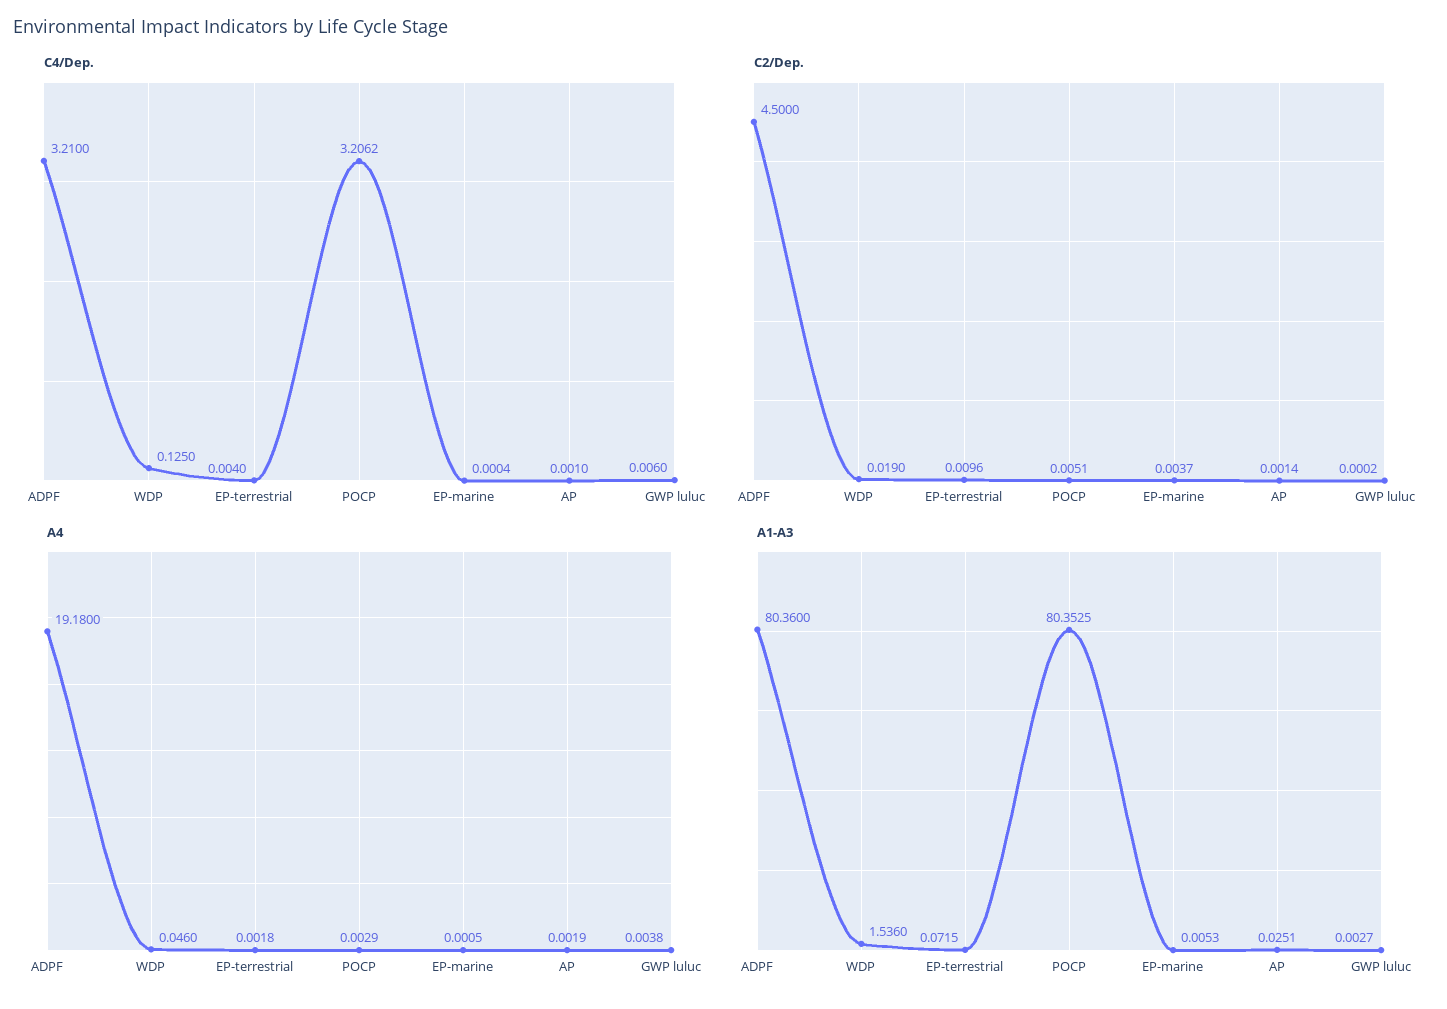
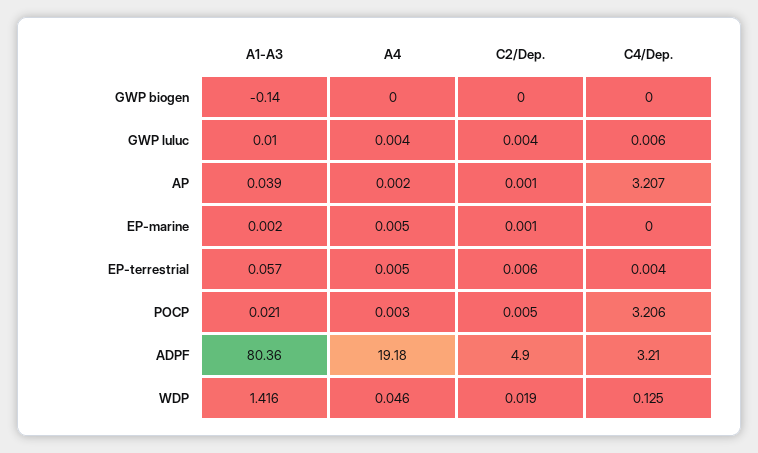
C4/Dep., AP: 0.001 -> 3.207
C2/Dep., ADPF: 4.5 -> 4.9
C2/Dep., EP-terrestrial: 0.0096 -> 0.006
C2/Dep., EP-marine: 0.0037 -> 0.001
C2/Dep., GWP luluc: 0.0002 -> 0.004
A4, EP-terrestrial: 0.0018 -> 0.005
A4, EP-marine: 0.0005 -> 0.005
A1-A3, WDP: 1.536 -> 1.416
A1-A3, EP-terrestrial: 0.0715 -> 0.057
A1-A3, POCP: 80.3525 -> 0.021
A1-A3, EP-marine: 0.0053 -> 0.002
A1-A3, AP: 0.0251 -> 0.039
A1-A3, GWP luluc: 0.0027 -> 0.01
A1-A3, GWP biogen: none -> -0.14
A4, GWP biogen: none -> 0
C2/Dep., GWP biogen: none -> 0
C4/Dep., GWP biogen: none -> 0

